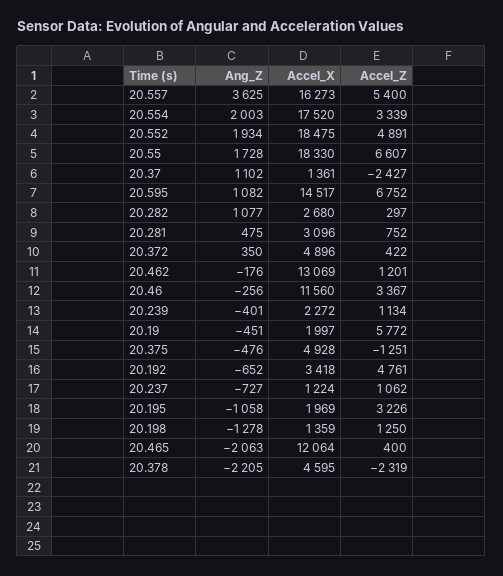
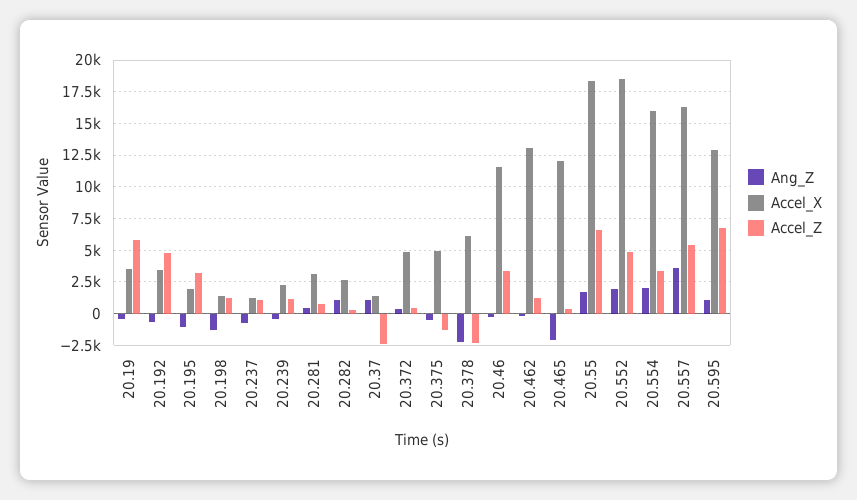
Accel_X, 20.554: 17520 -> 16000
Accel_X, 20.595: 14517 -> 13000
Accel_X, 20.19: 1997 -> 3500
Accel_X, 20.378: 4595 -> 6000

